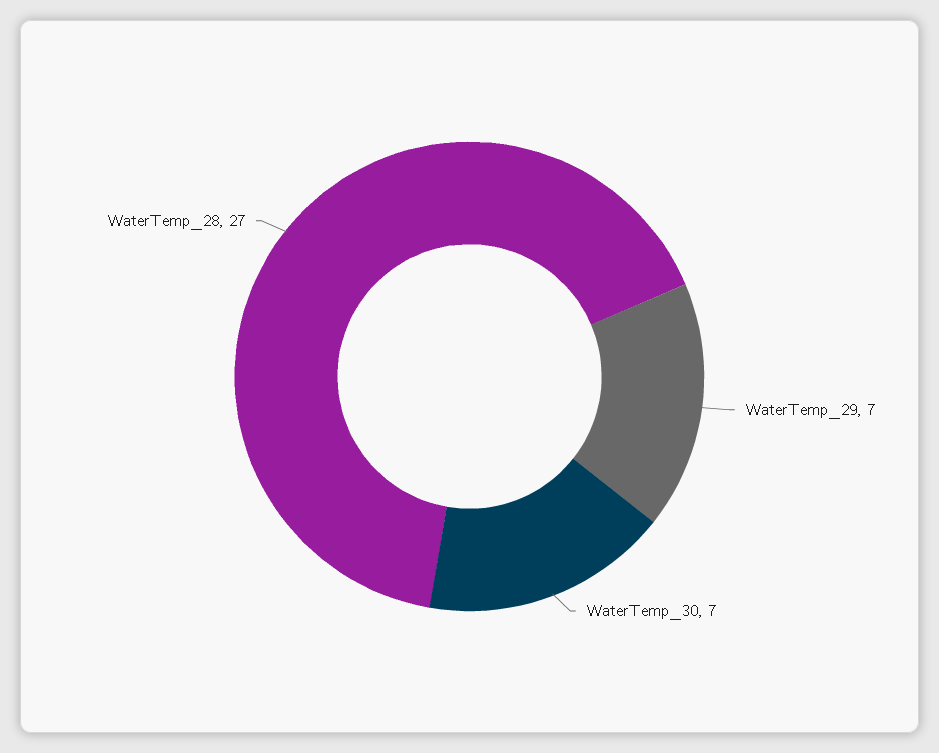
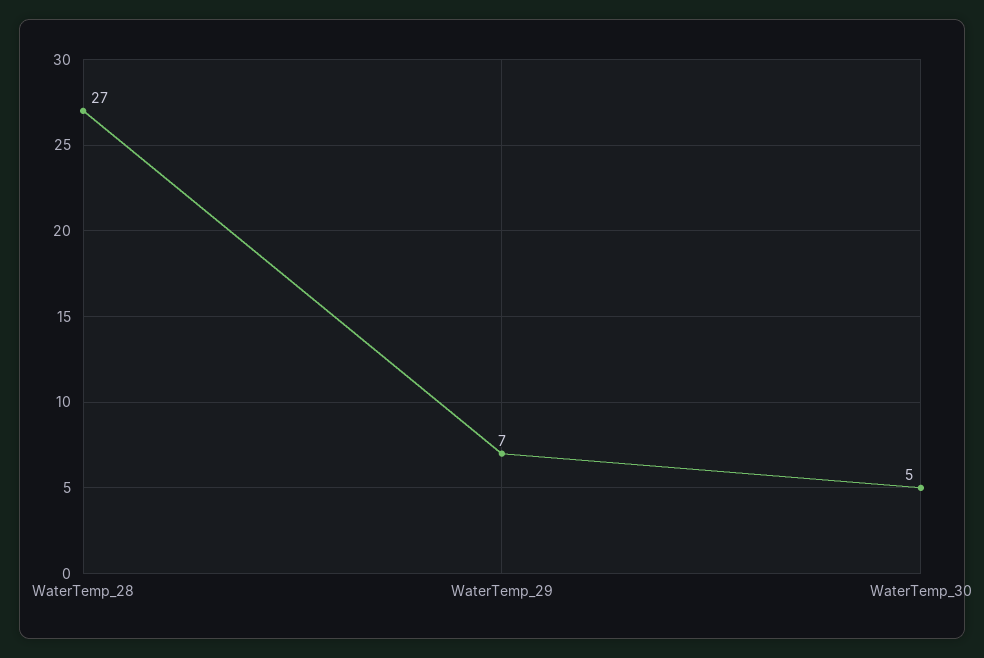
WaterTemp_30: 7 -> 5

